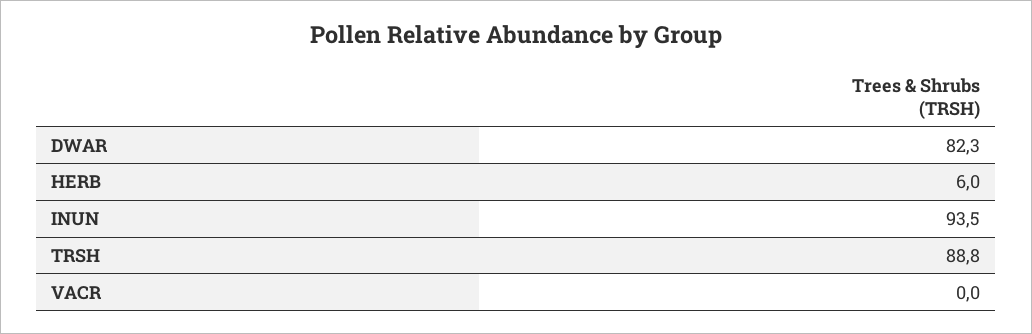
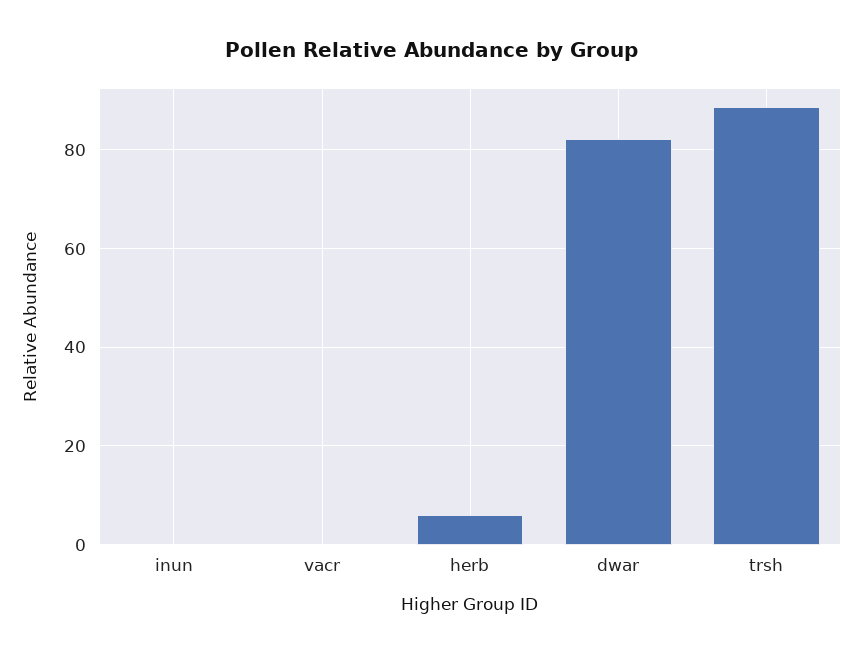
INUN: 93.5 -> 0

